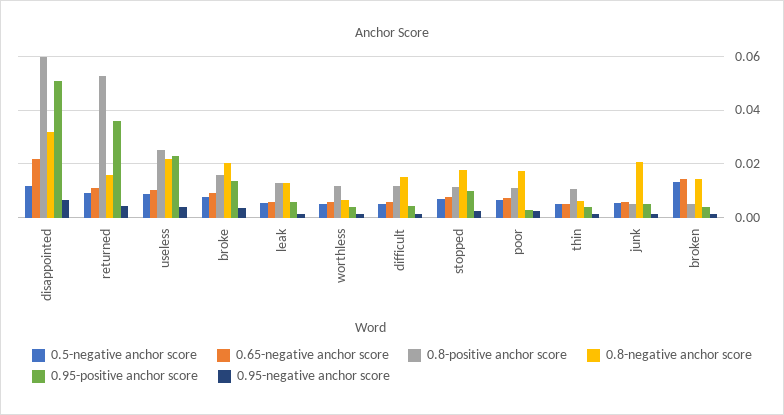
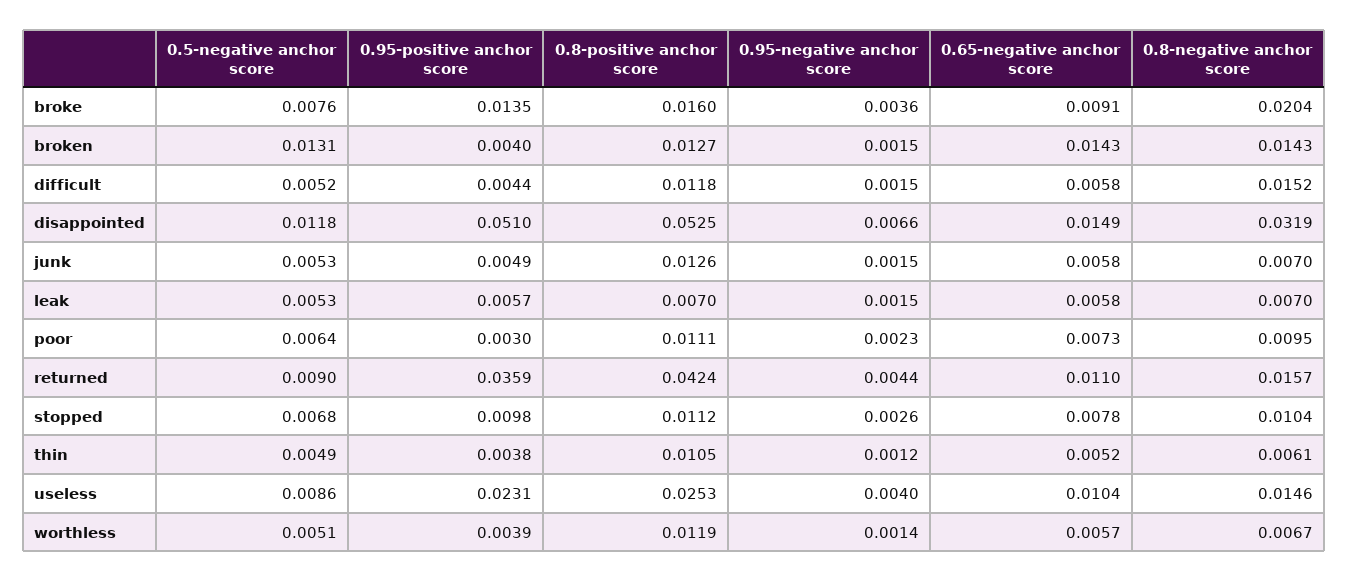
0.65-negative anchor score, disappointed: 0.0225 -> 0.0149
0.8-positive anchor score, disappointed: 0.06 -> 0.0525
0.8-positive anchor score, returned: 0.0525 -> 0.0424
0.8-negative anchor score, useless: 0.0225 -> 0.0146
0.8-positive anchor score, leak: 0.0125 -> 0.007
0.8-negative anchor score, leak: 0.0125 -> 0.007
0.8-negative anchor score, stopped: 0.0175 -> 0.0104
0.8-negative anchor score, poor: 0.0175 -> 0.0095
0.8-positive anchor score, junk: 0.005 -> 0.0126
0.8-negative anchor score, junk: 0.02 -> 0.007
0.8-positive anchor score, broken: 0.005 -> 0.0127

